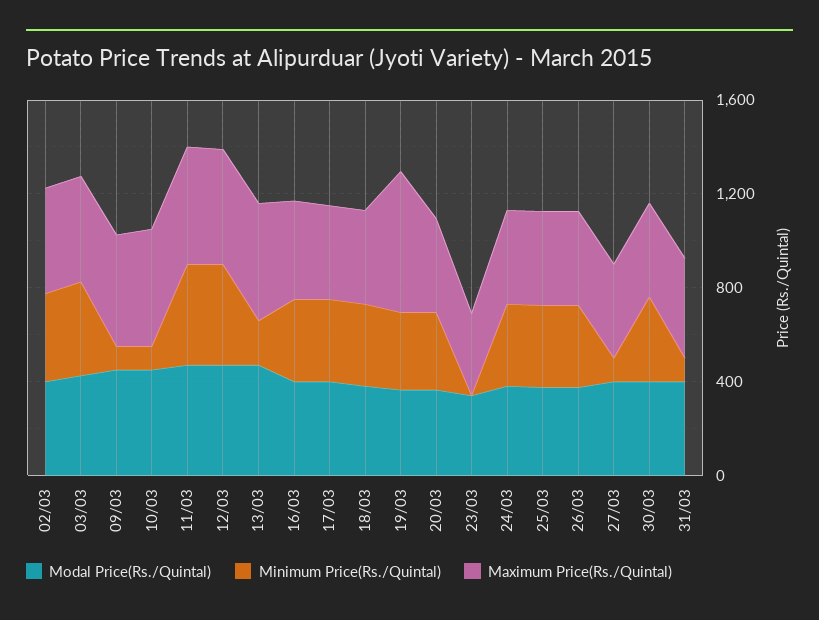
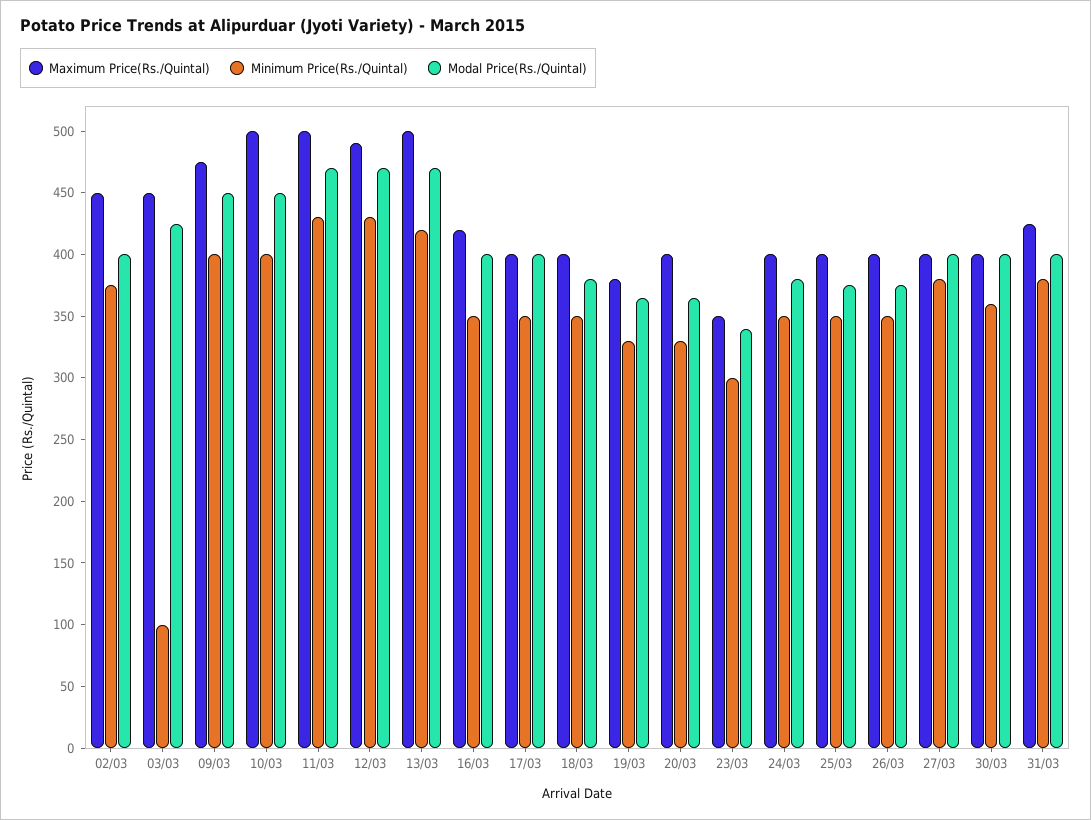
Minimum Price(Rs./Quintal), 03/03: 400 -> 100
Minimum Price(Rs./Quintal), 09/03: 100 -> 400
Minimum Price(Rs./Quintal), 10/03: 100 -> 400
Minimum Price(Rs./Quintal), 13/03: 200 -> 420
Maximum Price(Rs./Quintal), 19/03: 600 -> 380
Minimum Price(Rs./Quintal), 23/03: 0 -> 300
Minimum Price(Rs./Quintal), 27/03: 100 -> 380
Minimum Price(Rs./Quintal), 31/03: 100 -> 380

